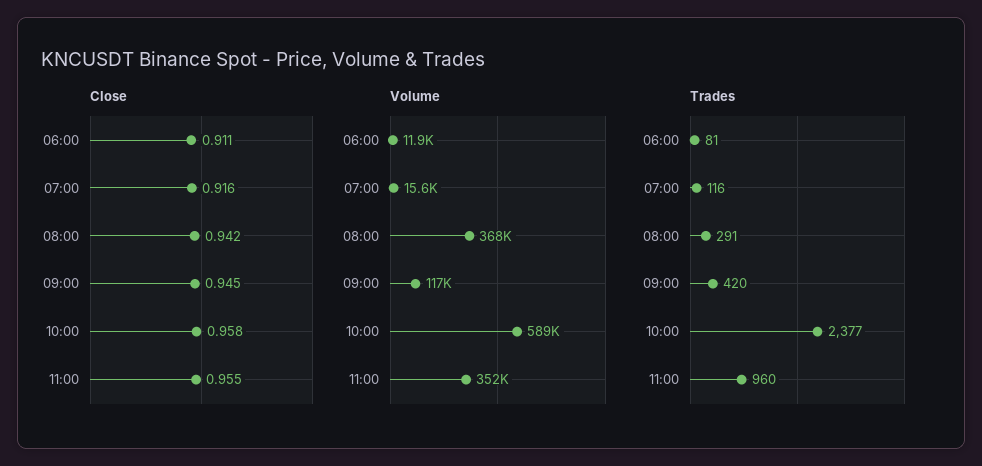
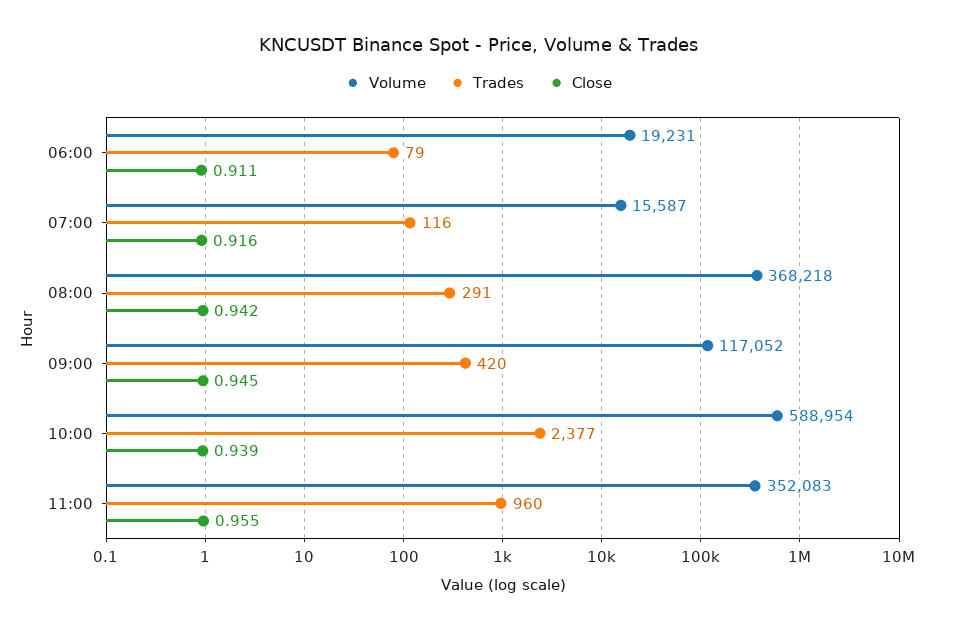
Close, 10:00: 0.958 -> 0.939
Volume, 06:00: 11900 -> 19231
Trades, 06:00: 81 -> 79

